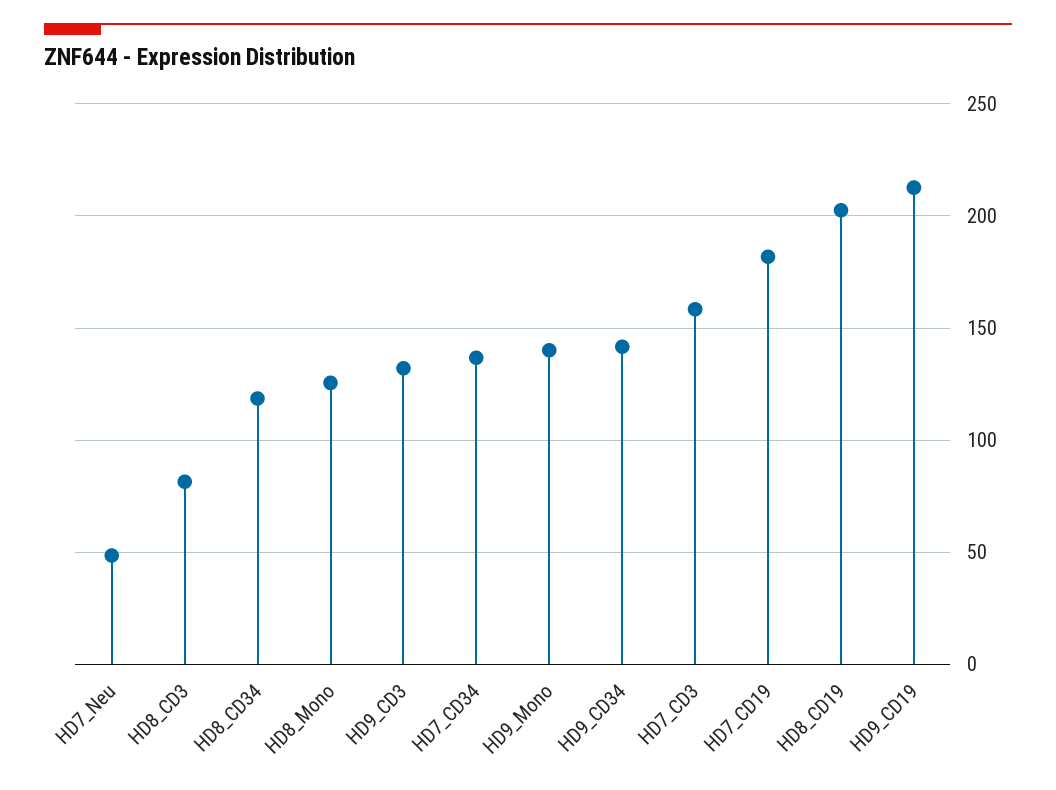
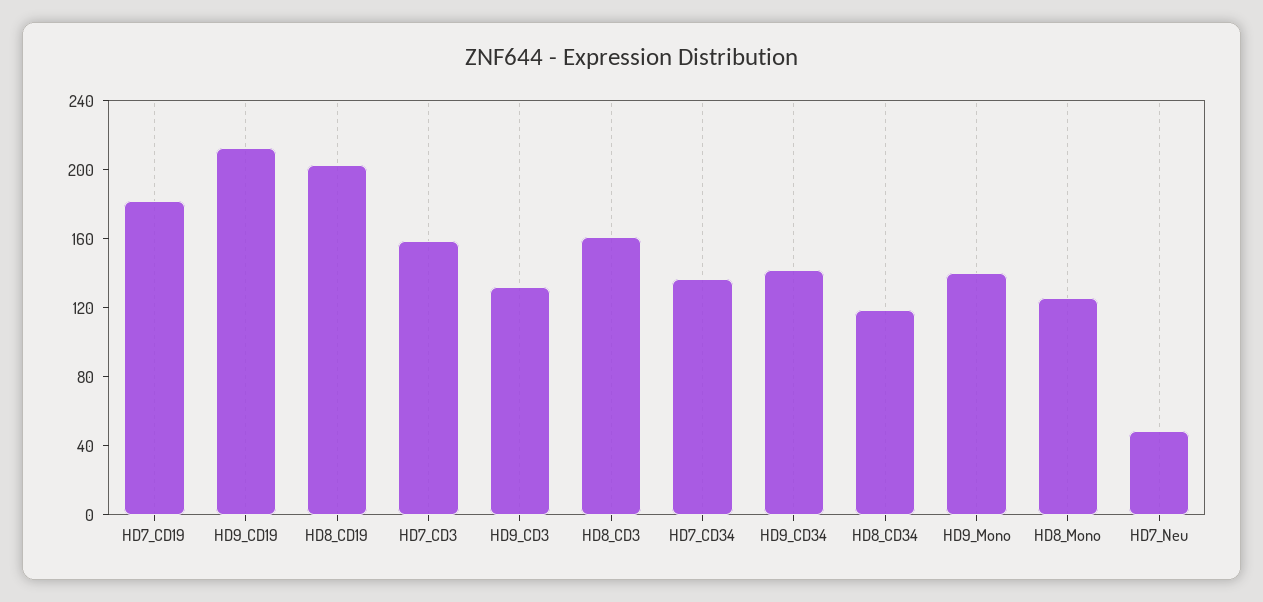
HD8_CD3: 80 -> 160

